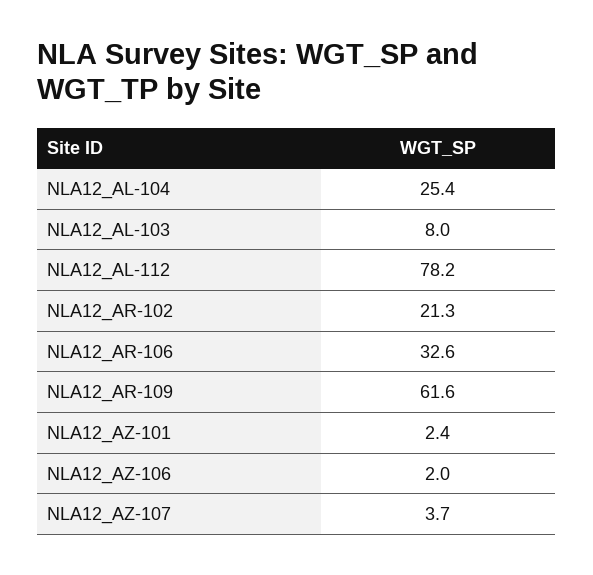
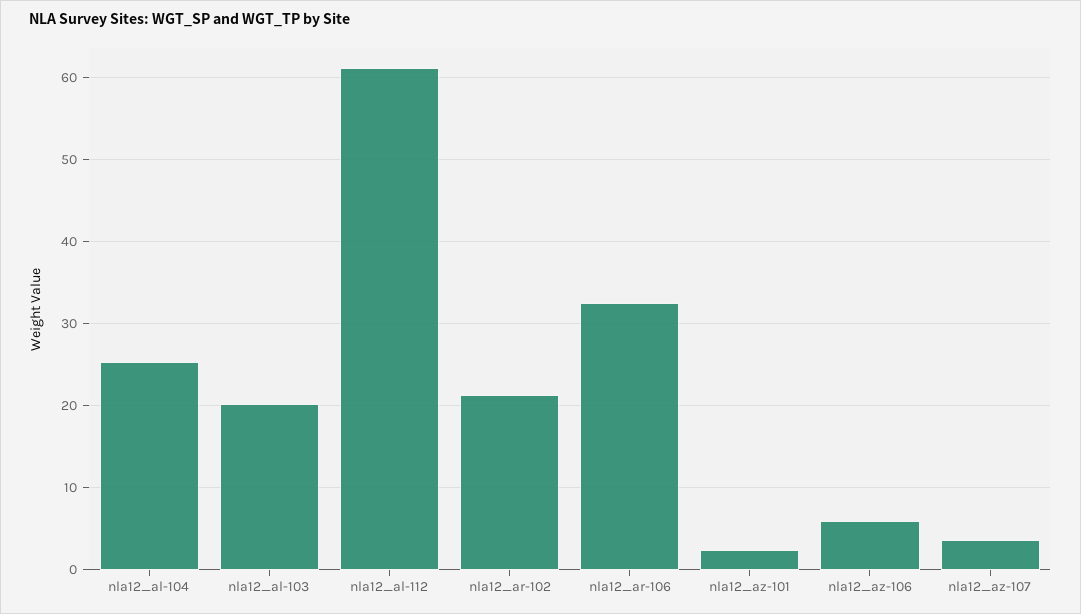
NLA12_AL-103: 8 -> 20
NLA12_AL-112: 78.2 -> 61
NLA12_AR-109: 61.6 -> none
NLA12_AZ-106: 2 -> 6

